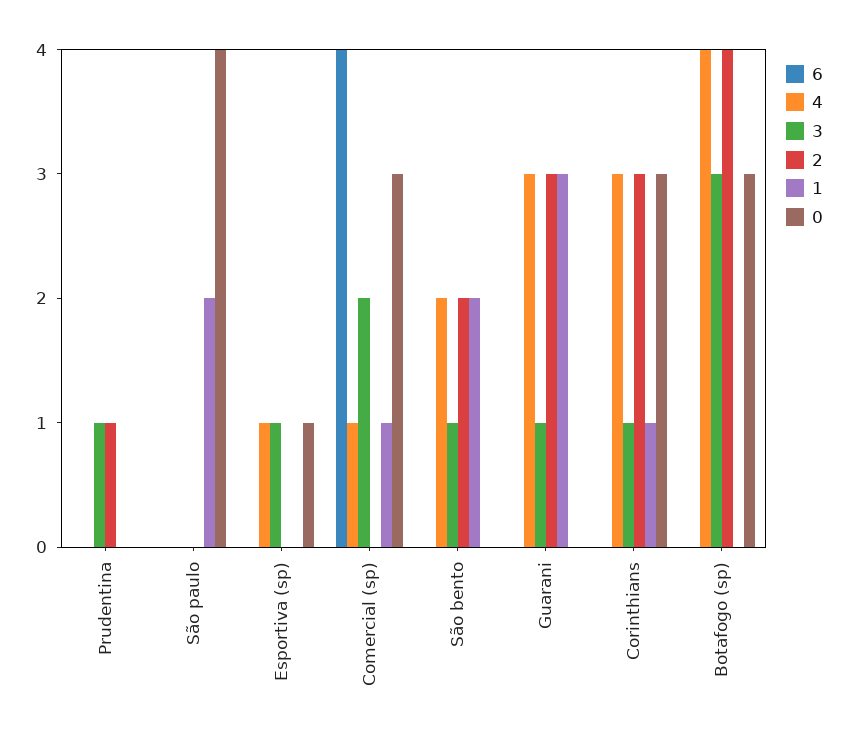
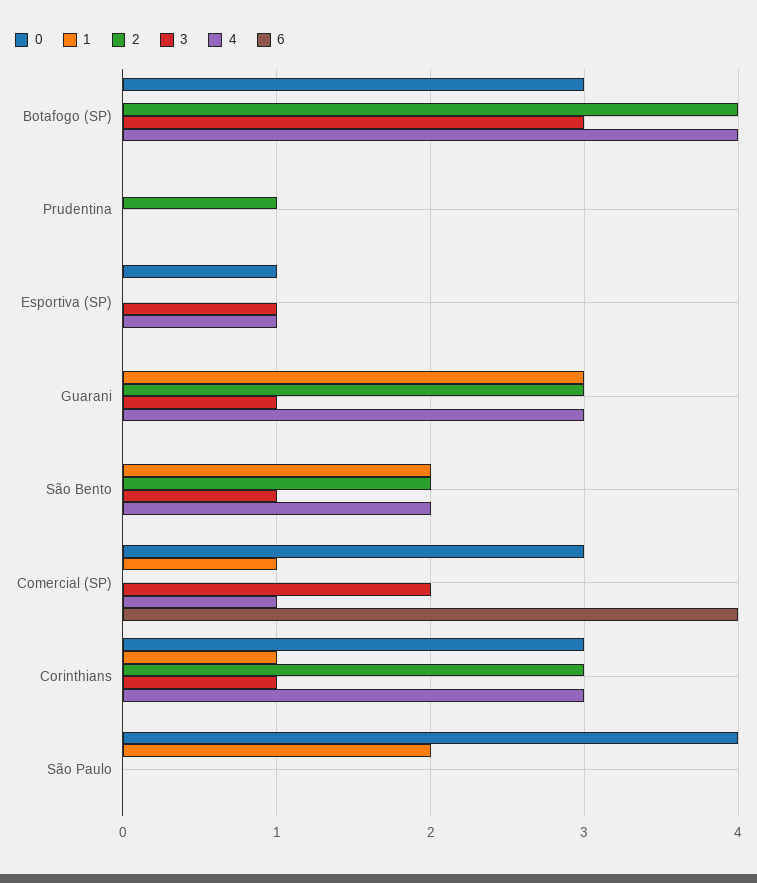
3, Prudentina: 1 -> 0

